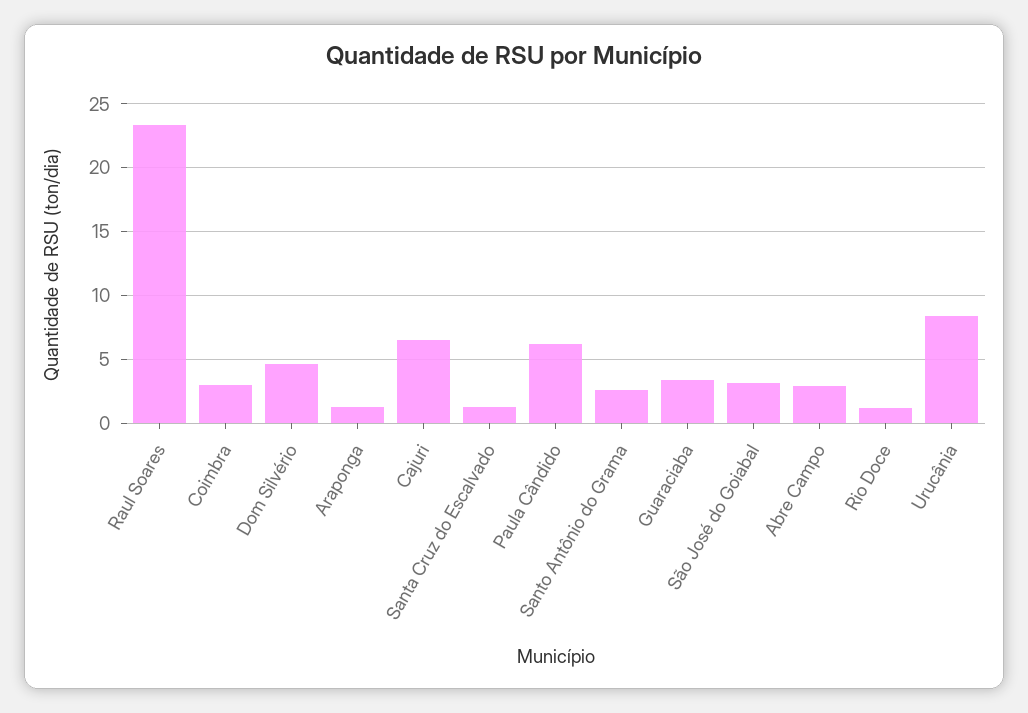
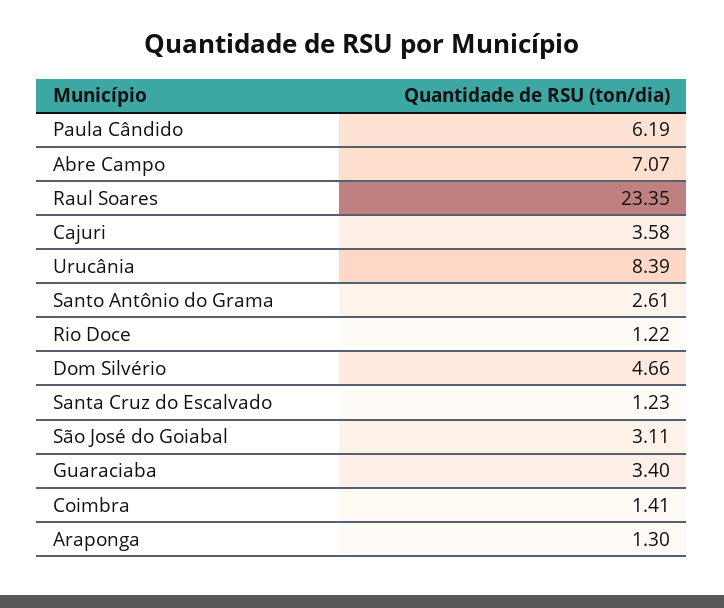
Coimbra: 3 -> 1.41
Cajuri: 6.5 -> 3.58
Abre Campo: 3 -> 7.07

